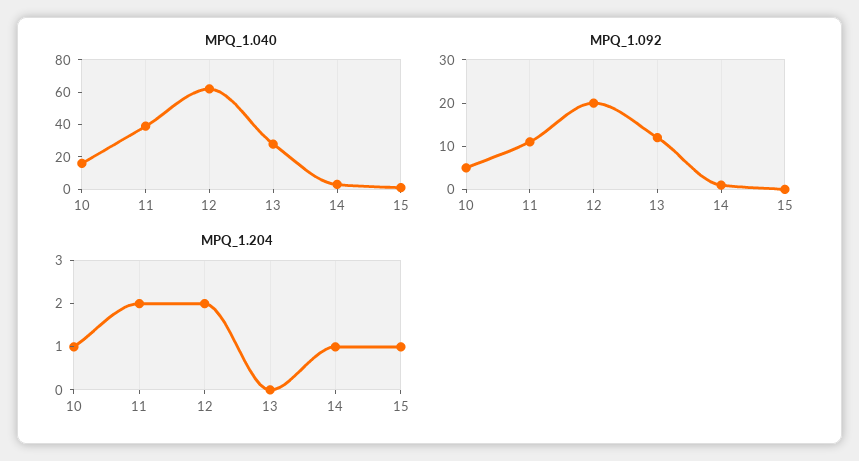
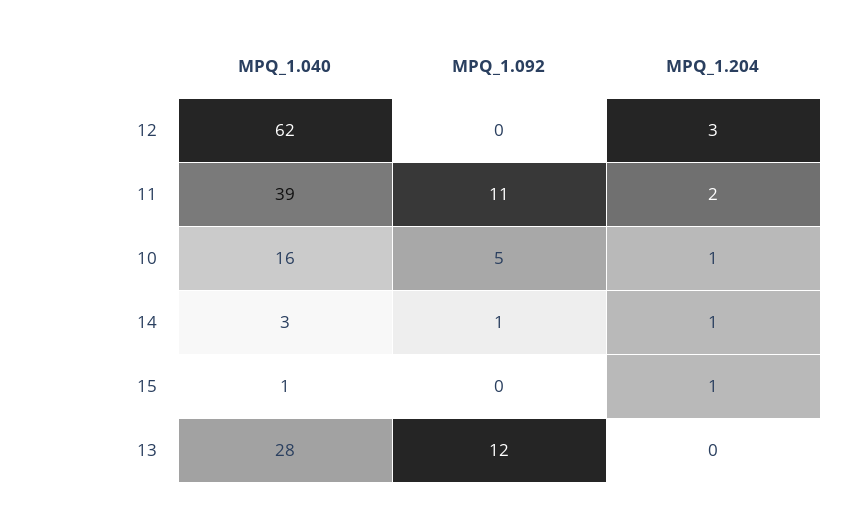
MPQ_1.092, 12: 20 -> 0
MPQ_1.204, 12: 2 -> 3

